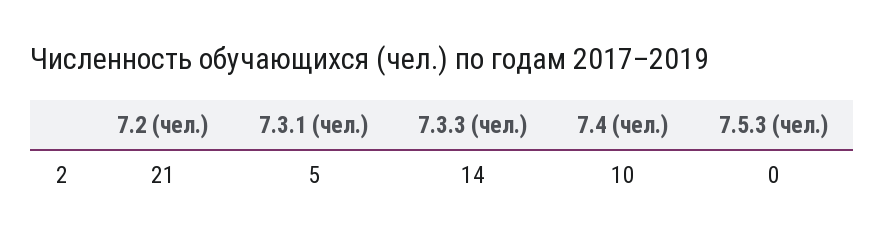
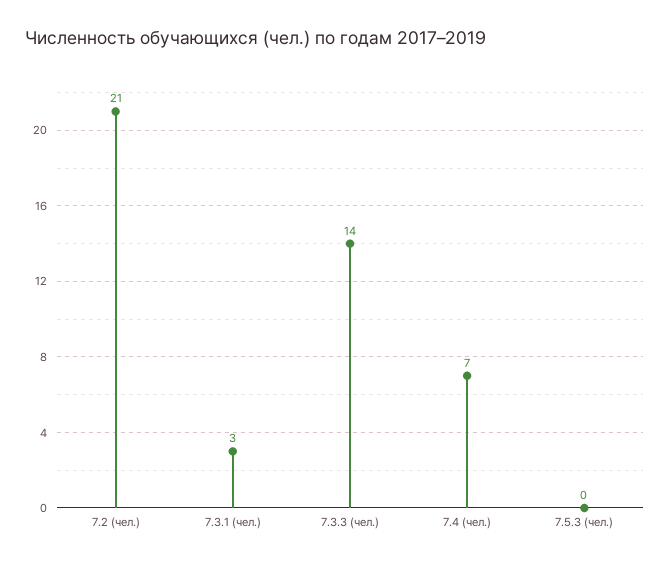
7.3.1 (чел.): 5 -> 3
7.4 (чел.): 10 -> 7

